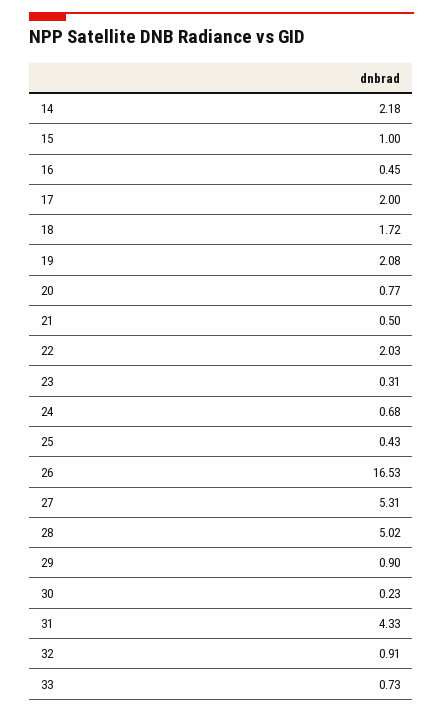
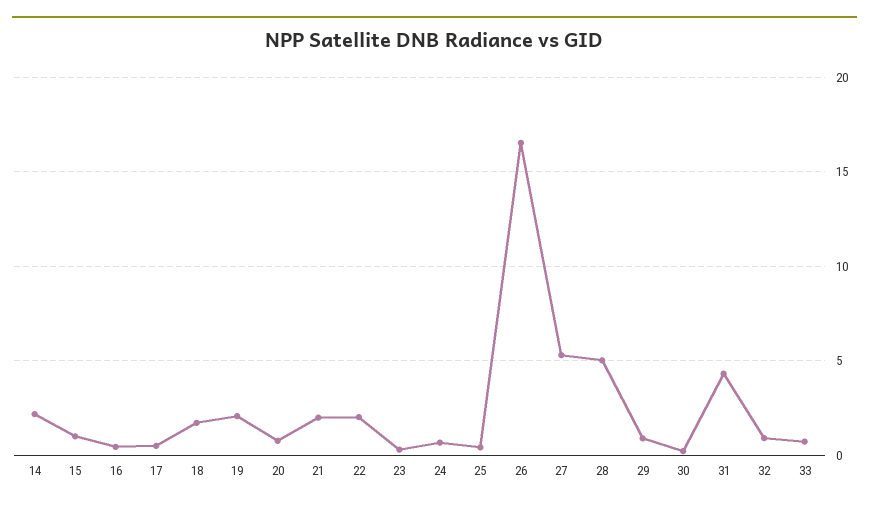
17: 2 -> 0.5
21: 0.5 -> 2

